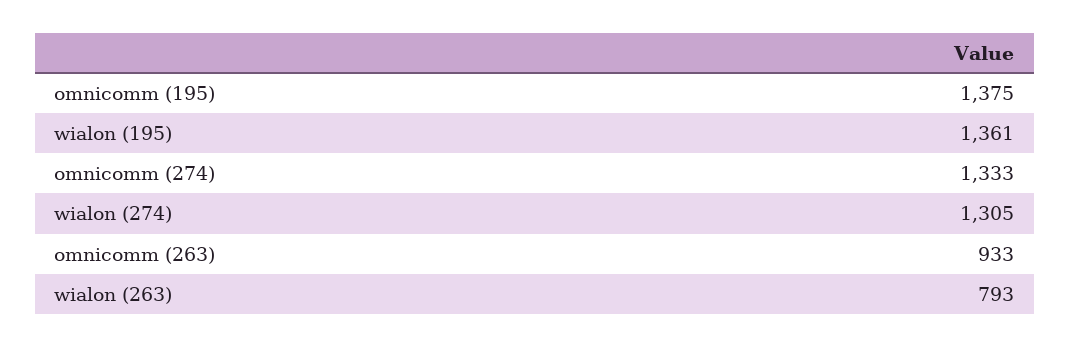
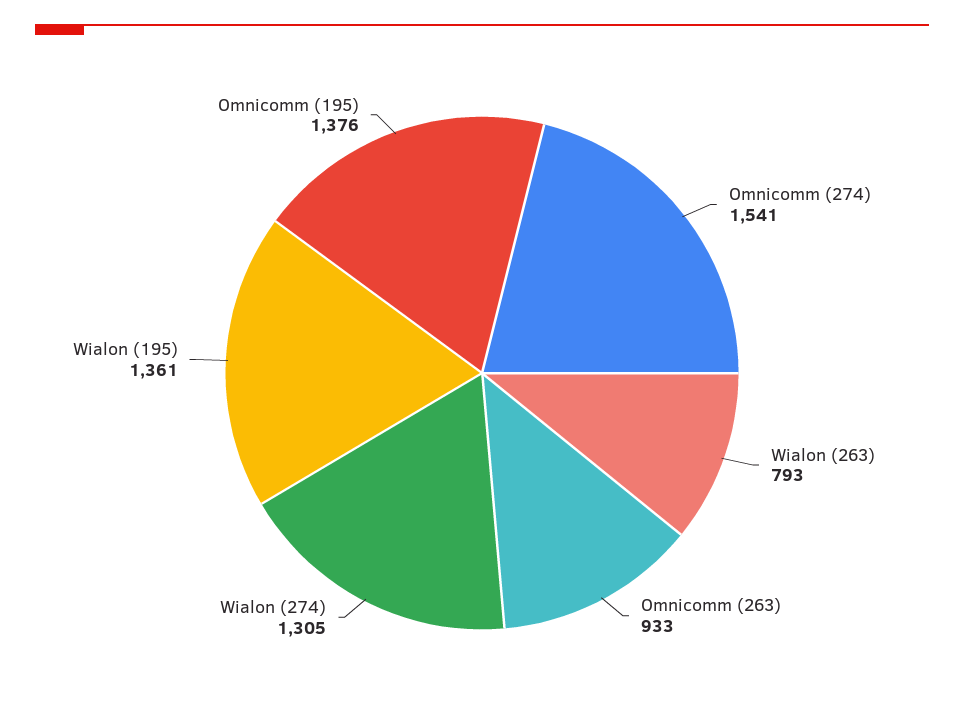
omnicomm (195): 1375 -> 1376
omnicomm (274): 1333 -> 1541

